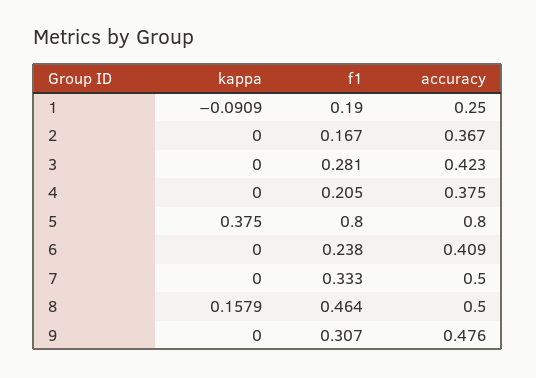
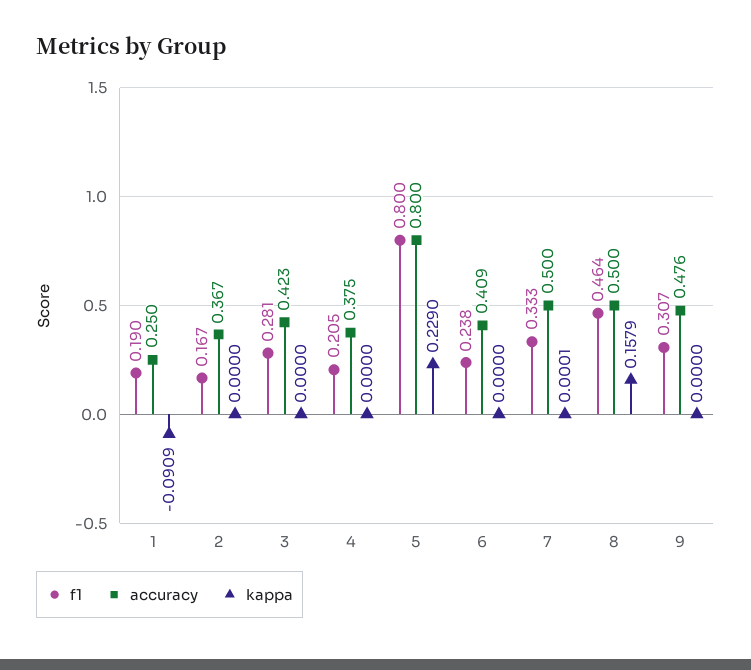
kappa, 5: 0.375 -> 0.229
kappa, 7: 0 -> 0.0001

